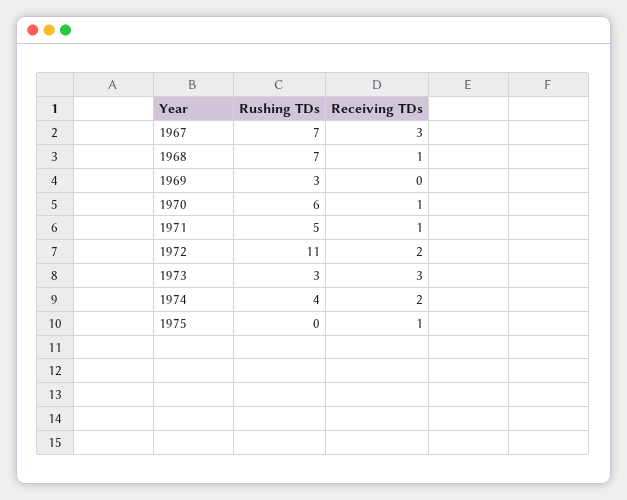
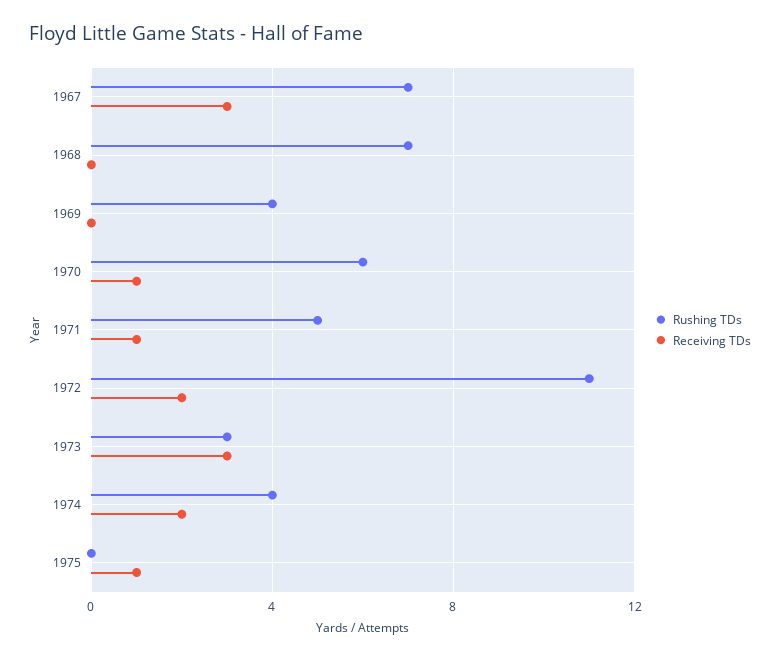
Receiving TDs, 1968: 1 -> 0
Rushing TDs, 1969: 3 -> 4

